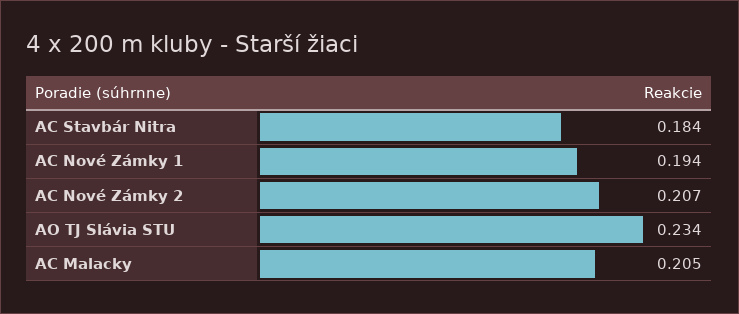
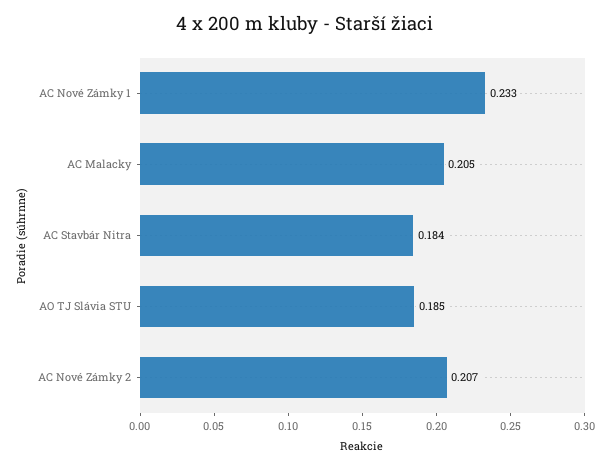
AC Nové Zámky 1: 0.194 -> 0.233
AO TJ Slávia STU: 0.234 -> 0.185

